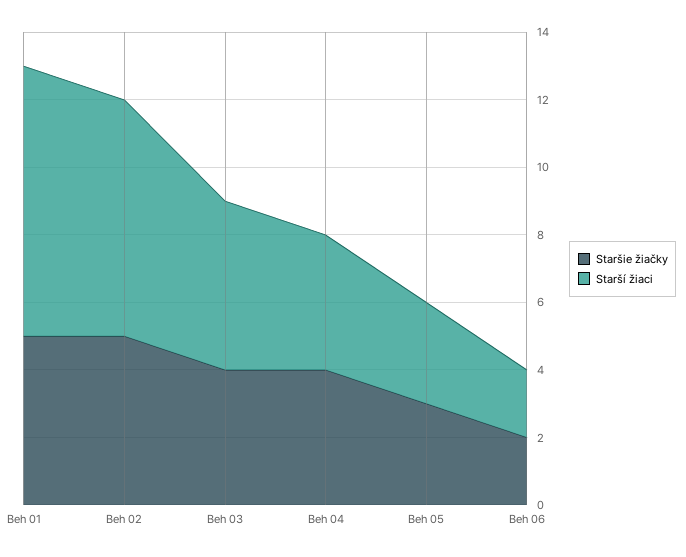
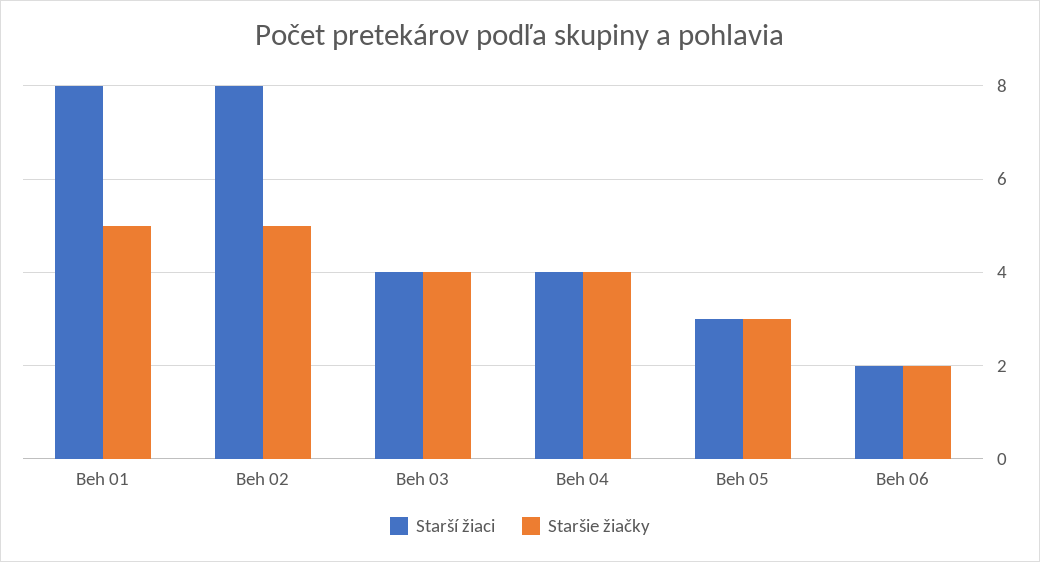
Starší žiaci, Beh 02: 7 -> 8
Starší žiaci, Beh 03: 5 -> 4

